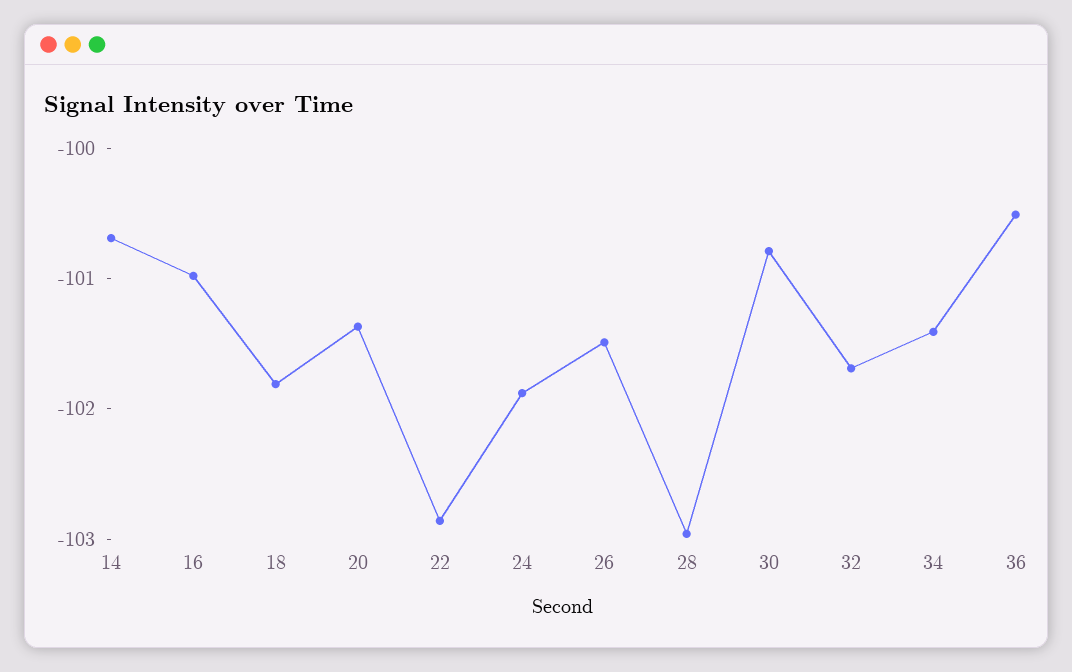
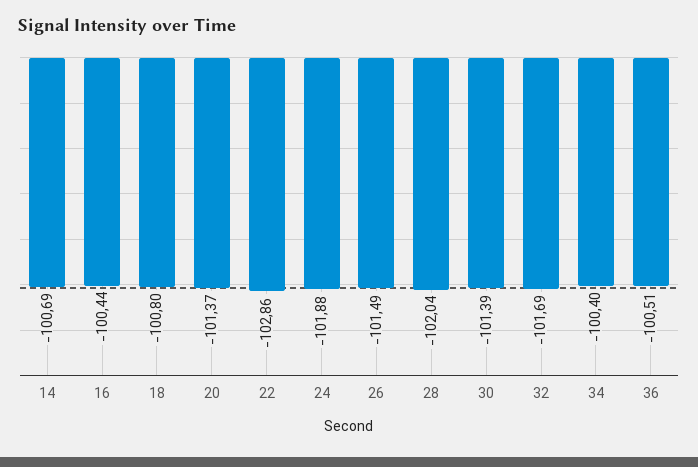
16: -101 -> -100.44
18: -101.8 -> -100.8
28: -103 -> -102.04
30: -100.8 -> -101.39
34: -101.4 -> -100.4

